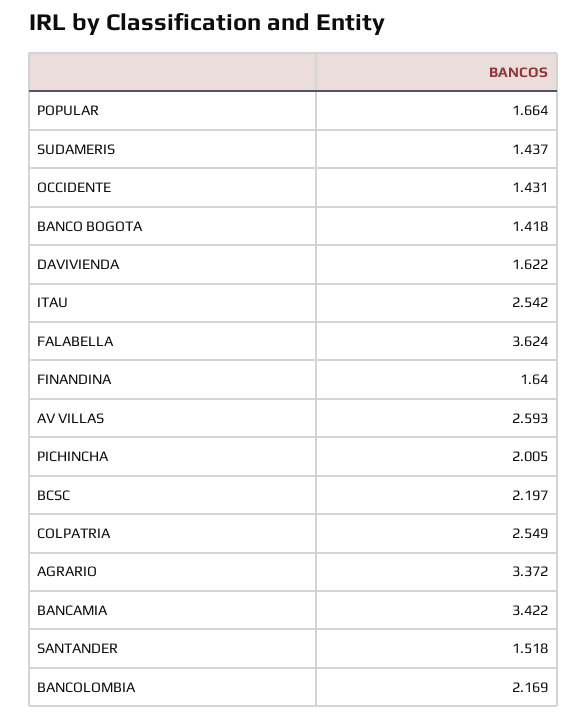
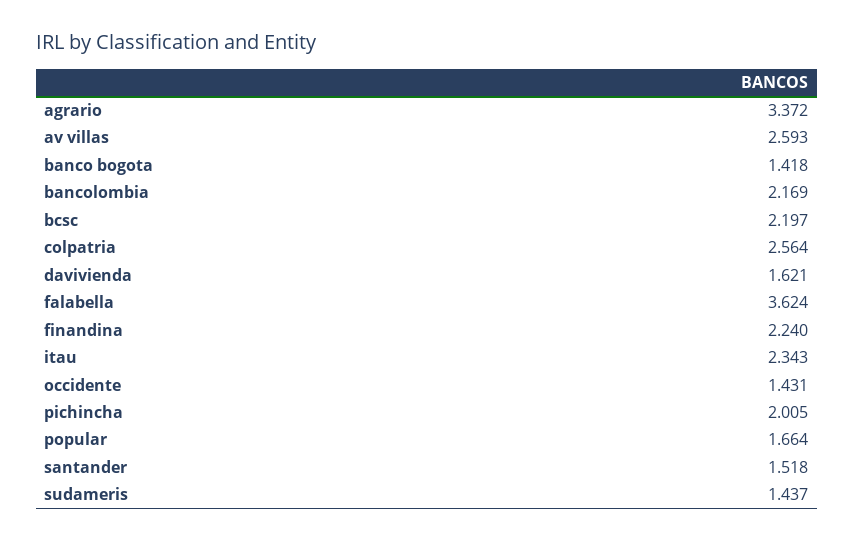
DAVIVIENDA: 1.622 -> 1.621
ITAU: 2.542 -> 2.343
FINANDINA: 1.64 -> 2.24
COLPATRIA: 2.549 -> 2.564
BANCAMIA: 3.422 -> none

